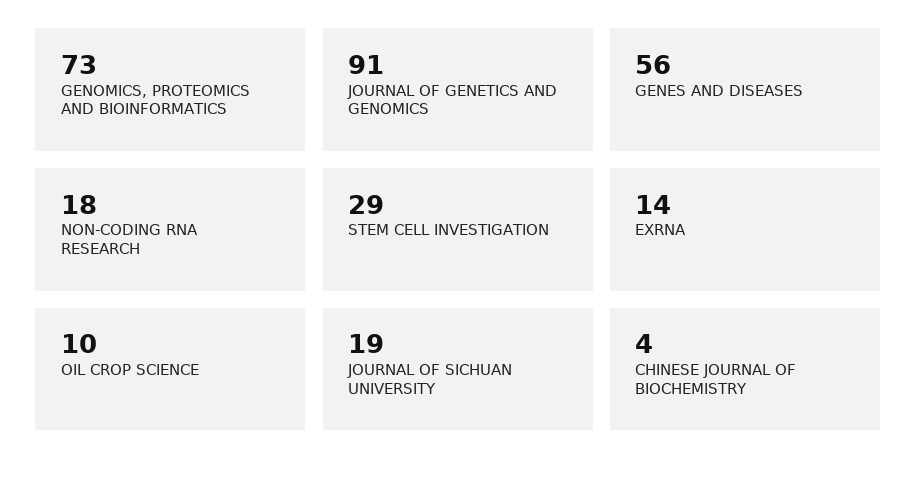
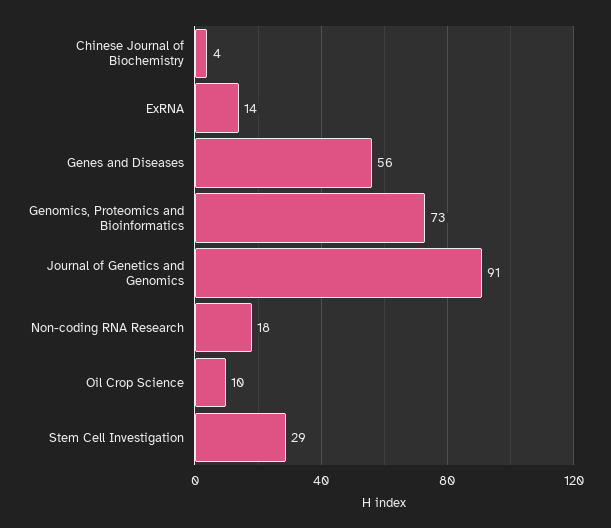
JOURNAL OF SICHUAN UNIVERSITY: 19 -> none

